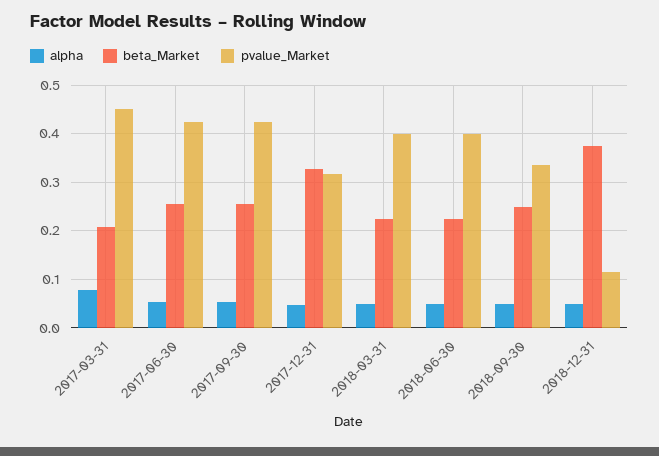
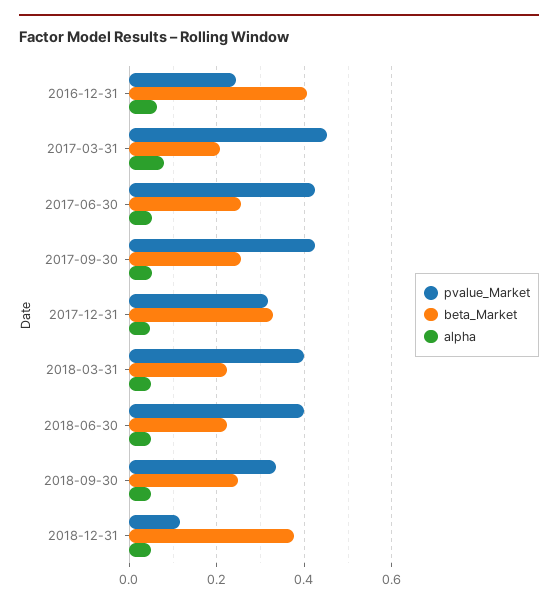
pvalue_Market, 2016-12-31: none -> 0.24
beta_Market, 2016-12-31: none -> 0.4
alpha, 2016-12-31: none -> 0.06

